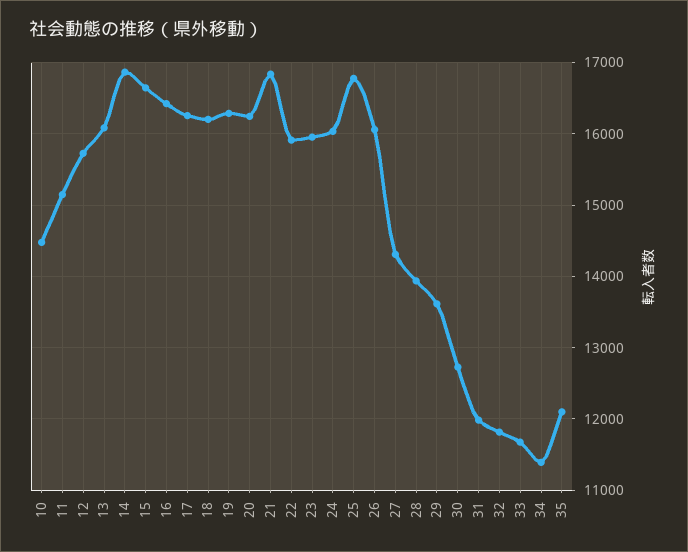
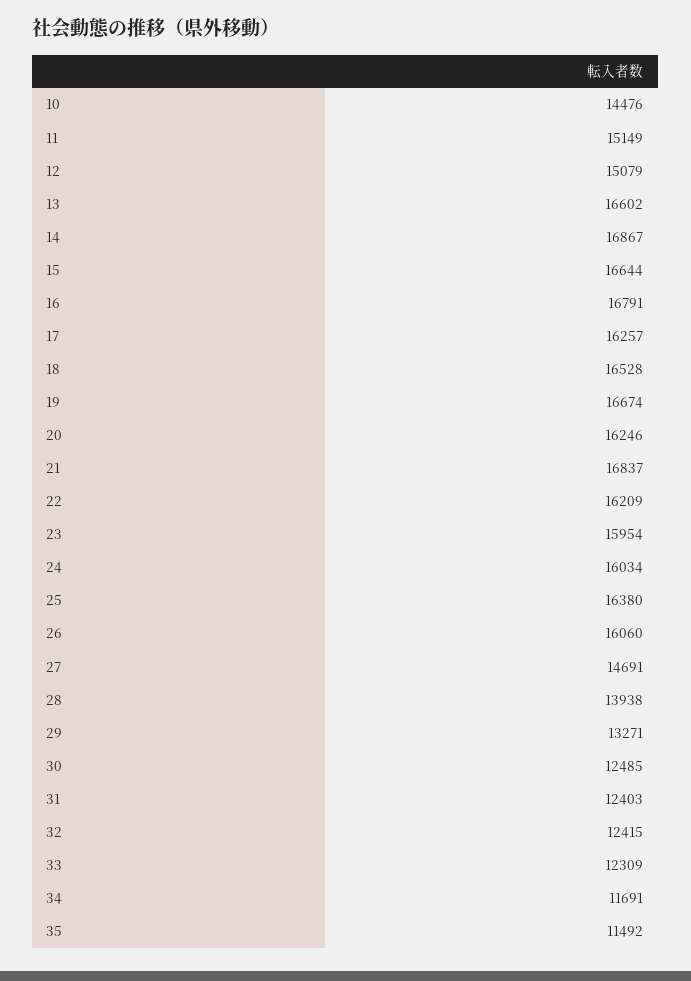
12: 15700 -> 15079
13: 16100 -> 16602
16: 16400 -> 16791
18: 16200 -> 16528
19: 16300 -> 16674
22: 15900 -> 16209
25: 16800 -> 16380
27: 14300 -> 14691
29: 13600 -> 13271
30: 12700 -> 12485
31: 12000 -> 12403
32: 11800 -> 12415
33: 11700 -> 12309
34: 11400 -> 11691
35: 12100 -> 11492

